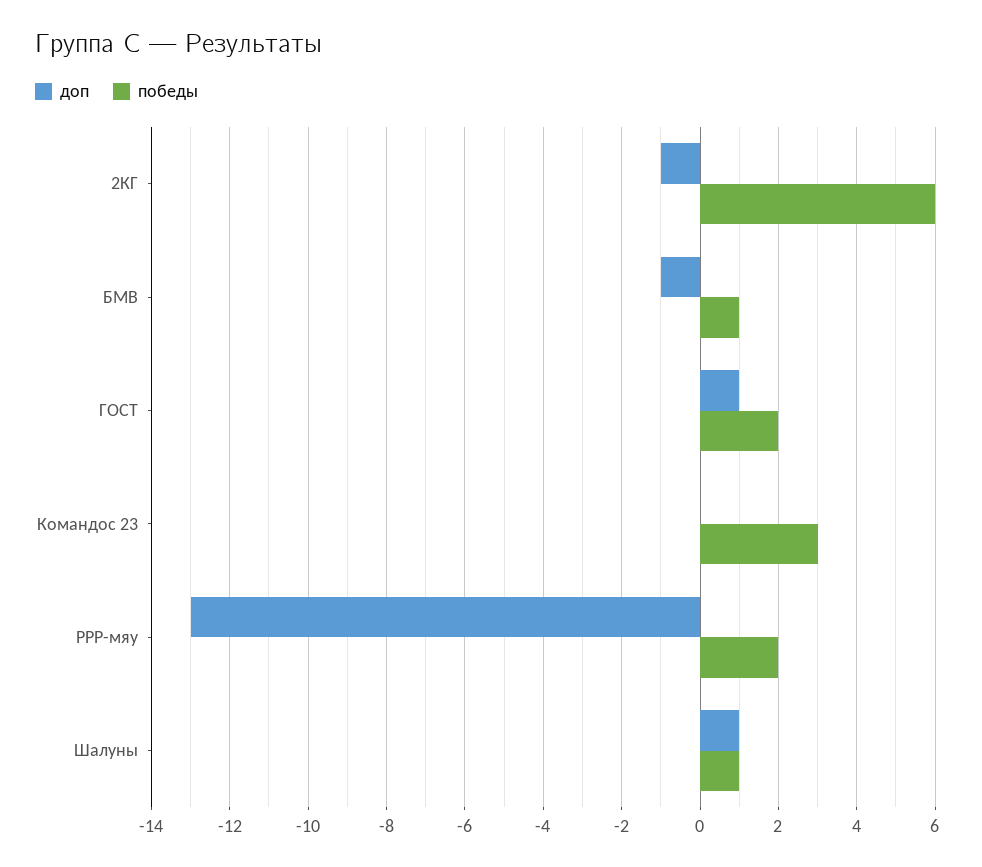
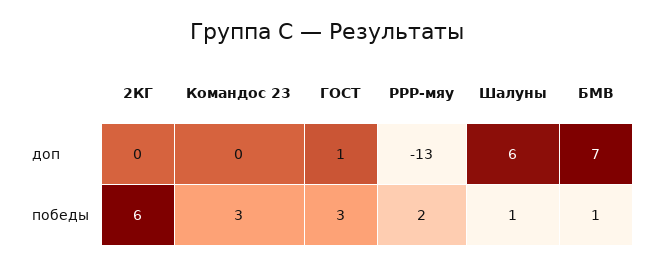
доп, 2КГ: -1 -> 0
доп, БМВ: -1 -> 7
победы, ГОСТ: 2 -> 3
доп, Шалуны: 1 -> 6

